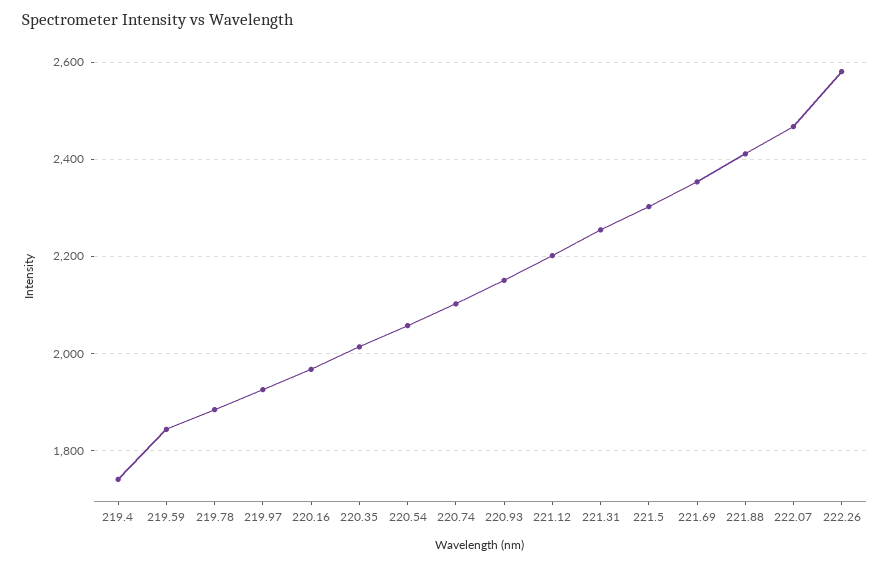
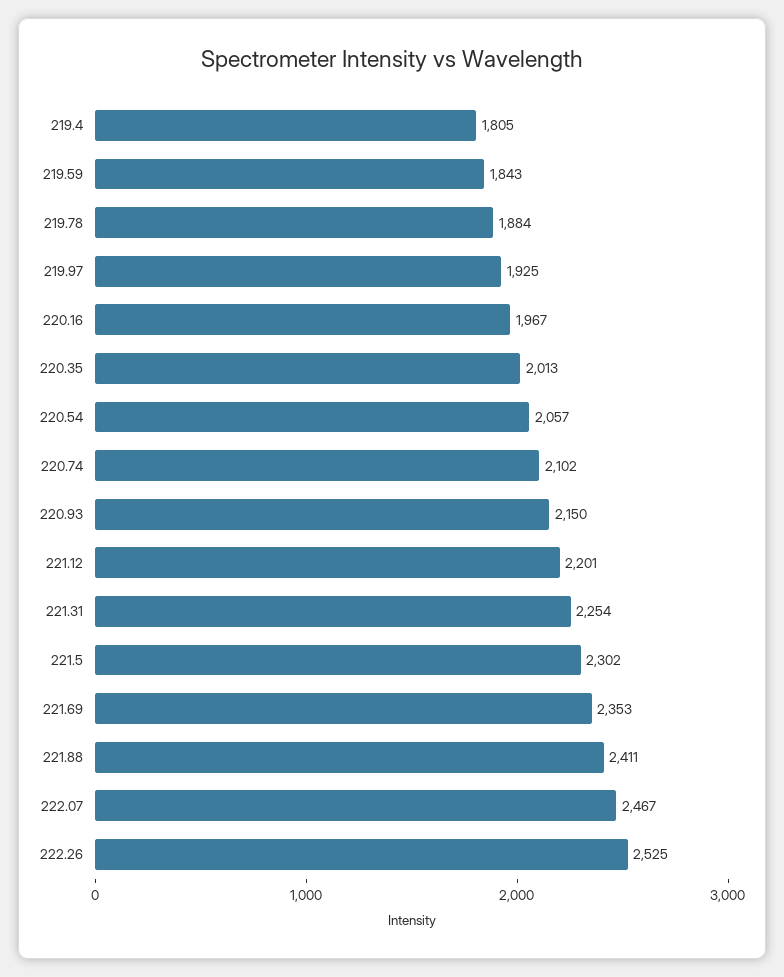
219.4: 1740 -> 1805
222.26: 2580 -> 2525

